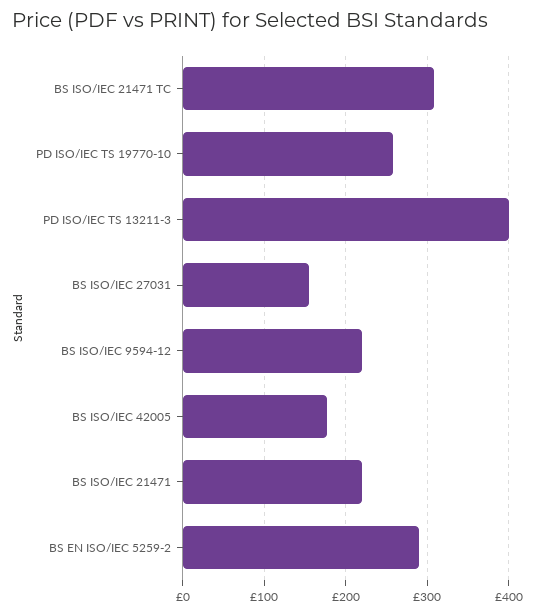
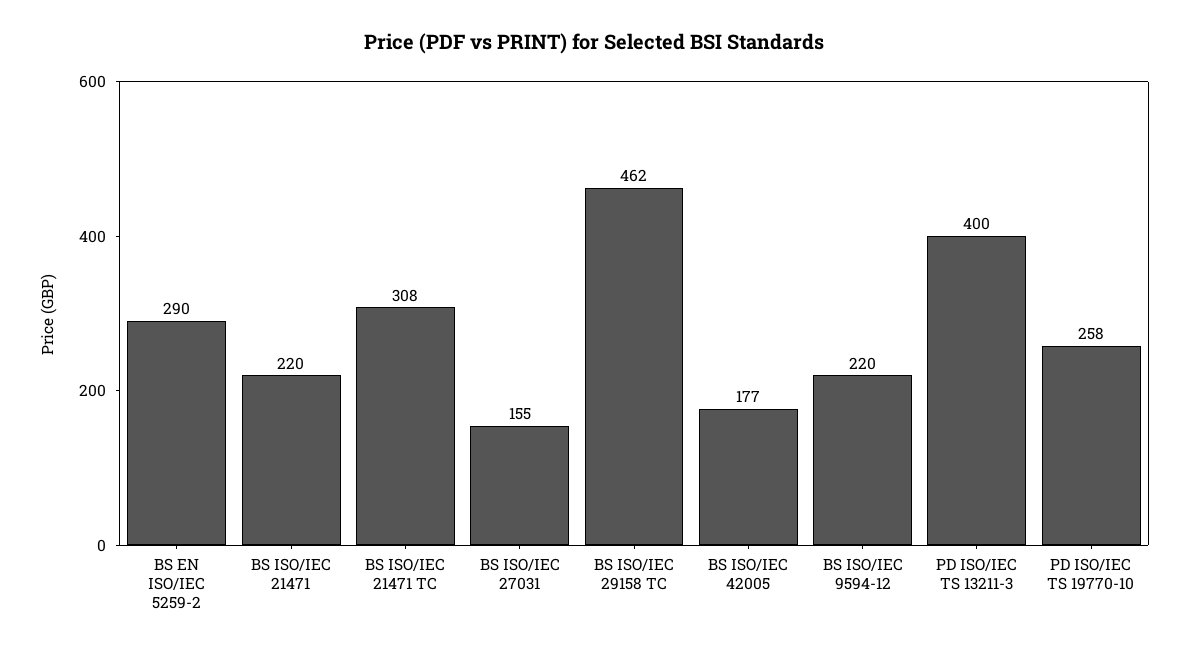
BS ISO/IEC 29158 TC: none -> 462

